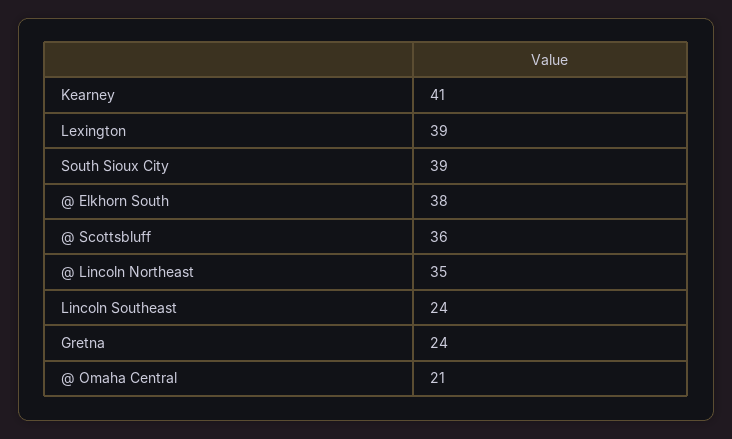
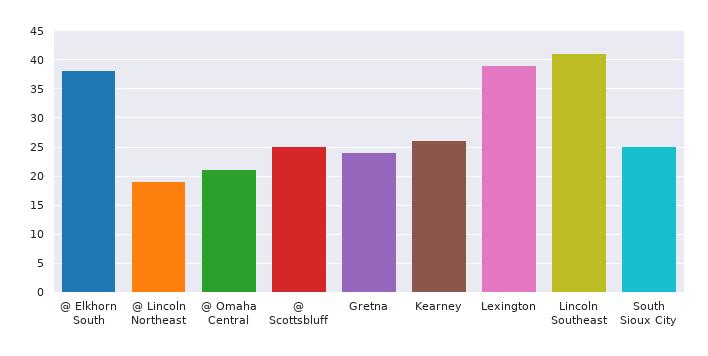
Kearney: 41 -> 25
South Sioux City: 39 -> 25
@ Scottsbluff: 36 -> 25
@ Lincoln Northeast: 35 -> 20
Lincoln Southeast: 24 -> 40

